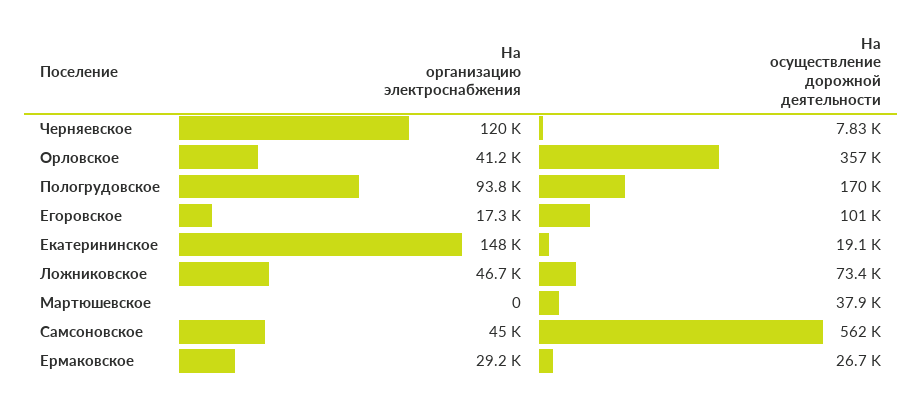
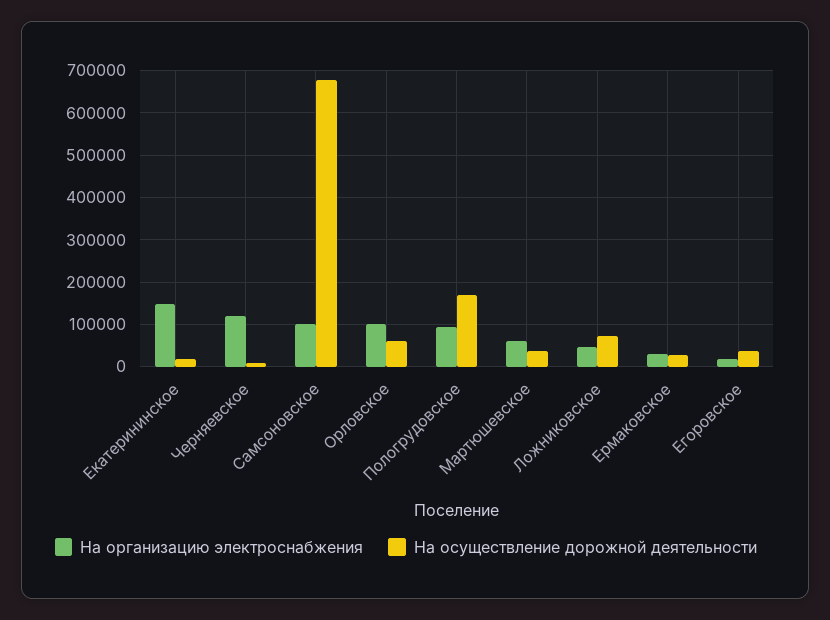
На организацию электроснабжения, Орловское: 41200 -> 100000
На осуществление дорожной деятельности, Орловское: 357000 -> 60000
На осуществление дорожной деятельности, Егоровское: 101000 -> 40000
На организацию электроснабжения, Мартюшевское: 0 -> 60000
На организацию электроснабжения, Самсоновское: 45000 -> 100000
На осуществление дорожной деятельности, Самсоновское: 562000 -> 680000

